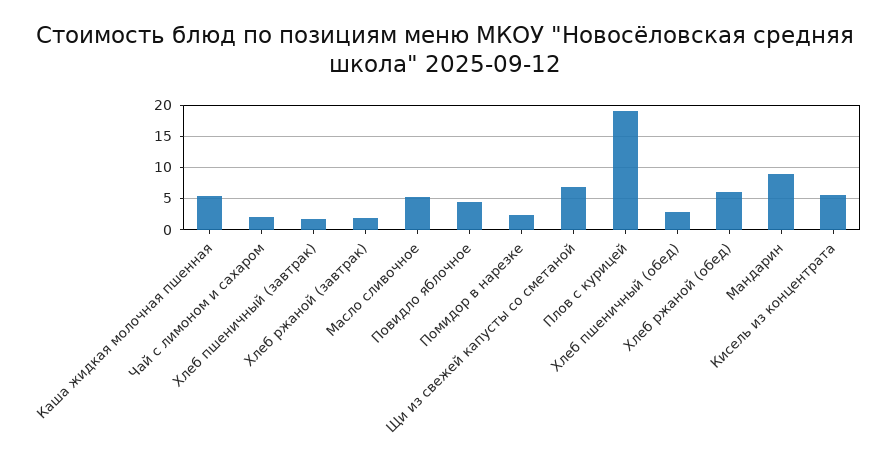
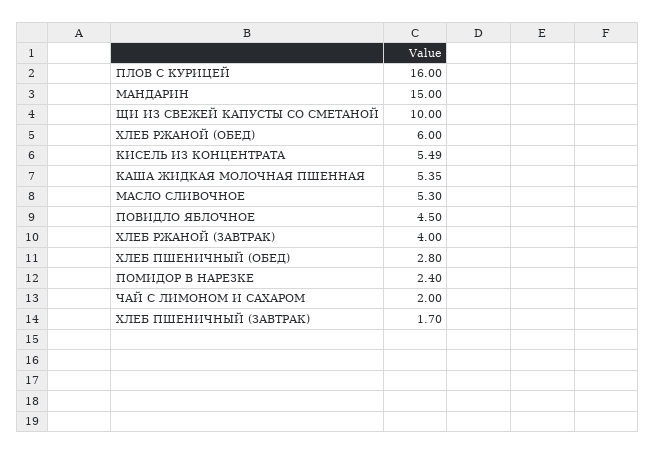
Хлеб ржаной (завтрак): 2 -> 4
Щи из свежей капусты со сметаной: 7 -> 10
Плов с курицей: 19 -> 16
Мандарин: 9 -> 15

